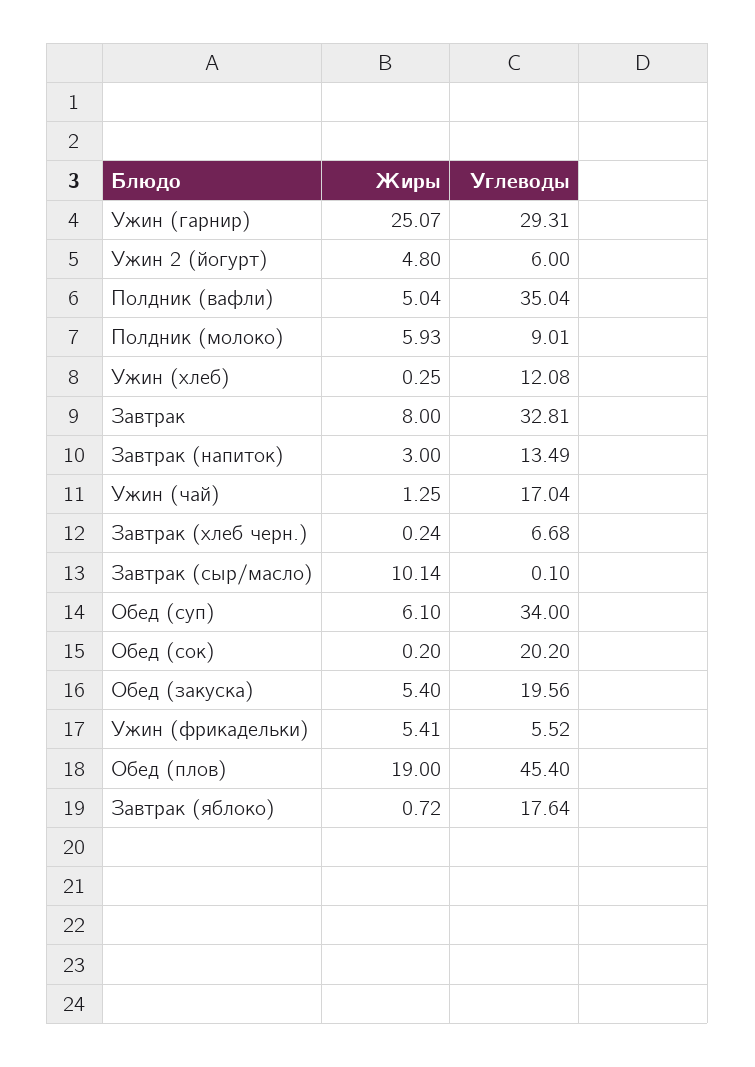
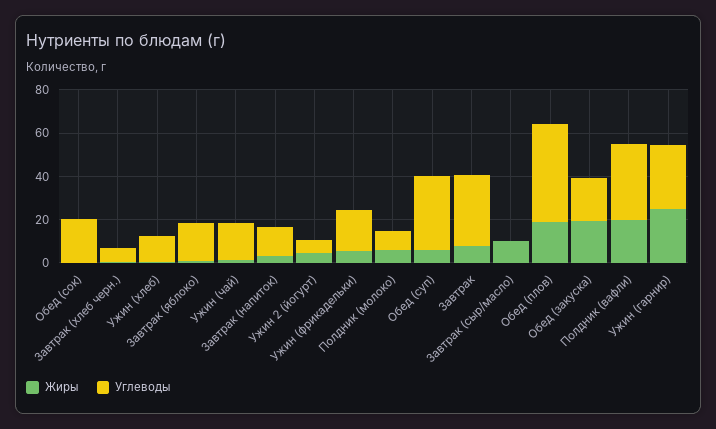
Жиры, Полдник (вафли): 5.04 -> 20
Жиры, Обед (закуска): 5.4 -> 20
Углеводы, Ужин (фрикадельки): 5.52 -> 20

